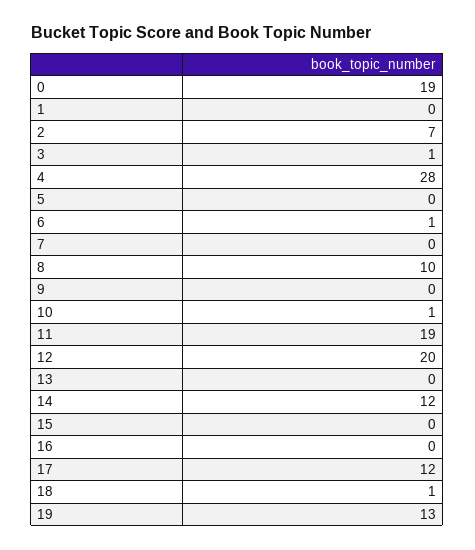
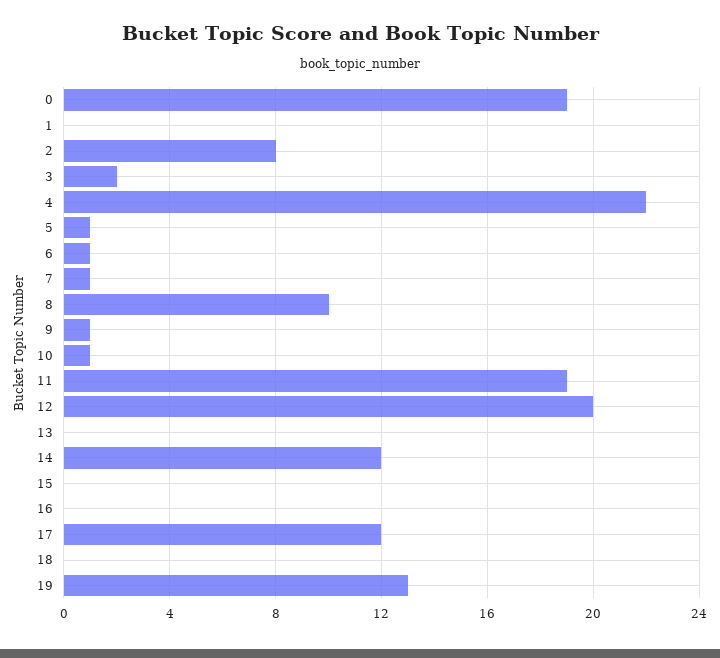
2: 7 -> 8
3: 1 -> 2
4: 28 -> 22
5: 0 -> 1
7: 0 -> 1
9: 0 -> 1
18: 1 -> 0

